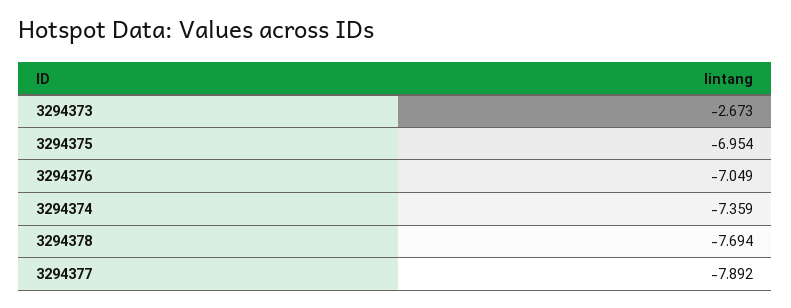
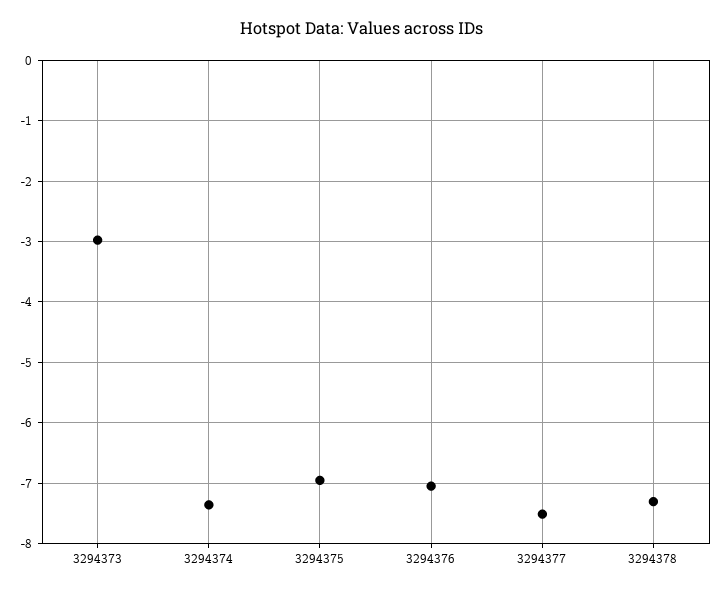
3294373: -2.673 -> -3
3294378: -7.694 -> -7.3
3294377: -7.892 -> -7.5

